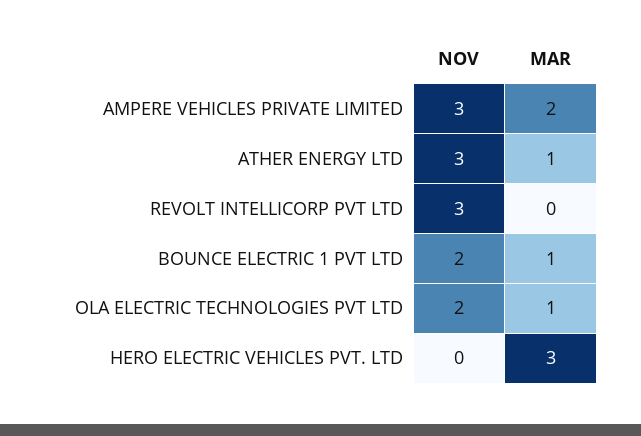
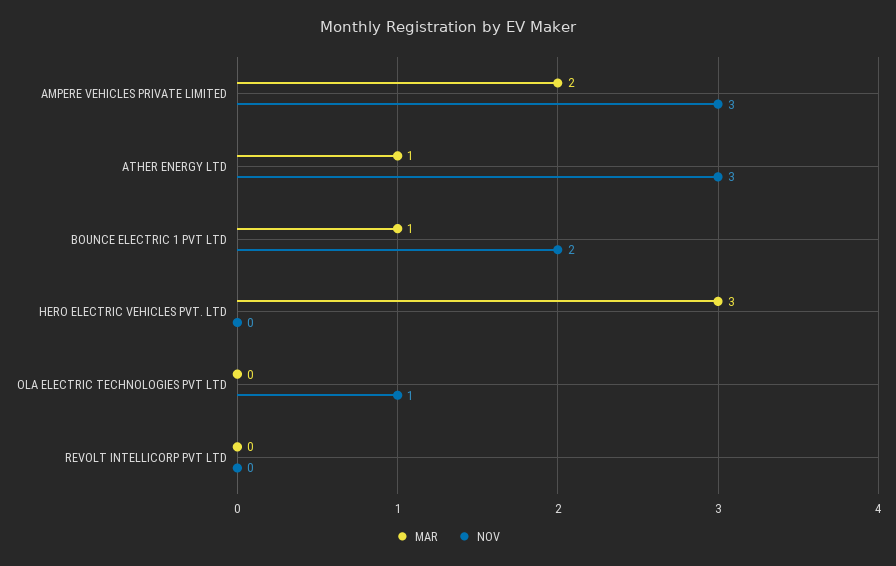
NOV, REVOLT INTELLICORP PVT LTD: 3 -> 0
NOV, OLA ELECTRIC TECHNOLOGIES PVT LTD: 2 -> 1
MAR, OLA ELECTRIC TECHNOLOGIES PVT LTD: 1 -> 0

